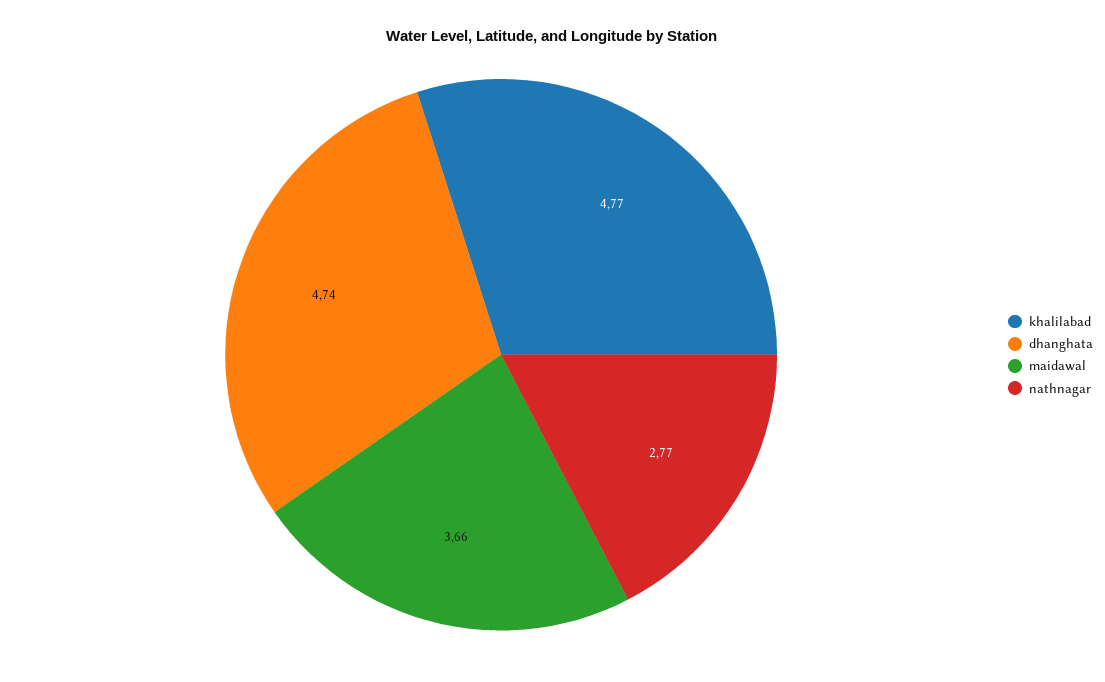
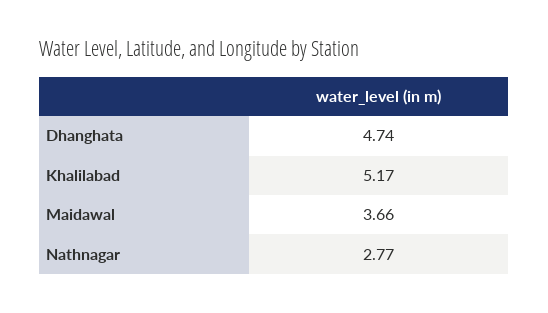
khalilabad: 4.77 -> 5.17

